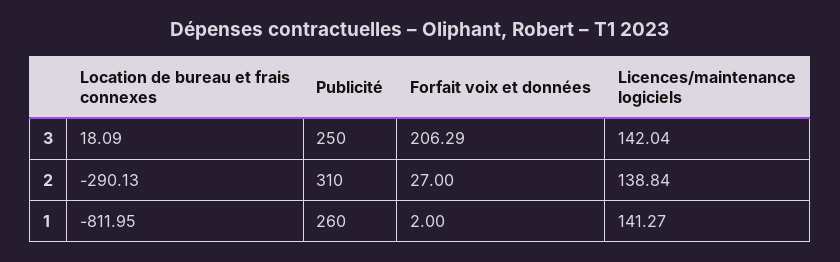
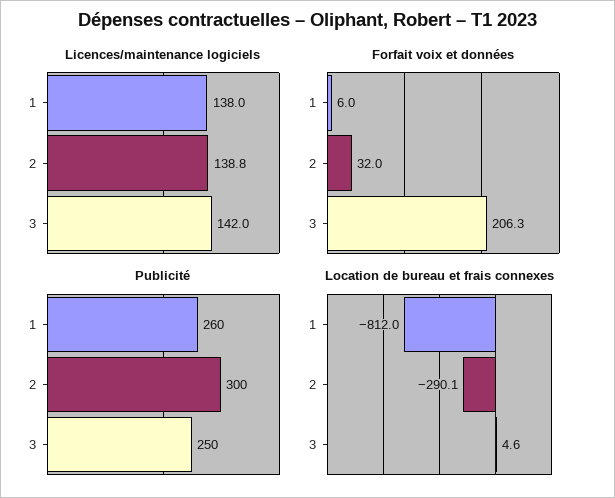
Location de bureau et frais connexes, 3: 18.09 -> 4.6
Publicité, 2: 310 -> 300
Forfait voix et données, 2: 27 -> 32
Forfait voix et données, 1: 2 -> 6
Licences/maintenance logiciels, 1: 141.27 -> 138

